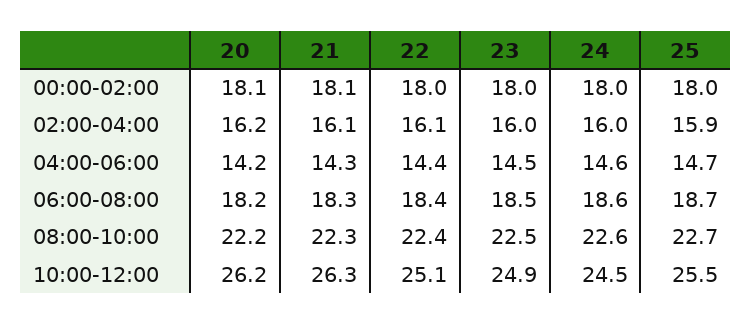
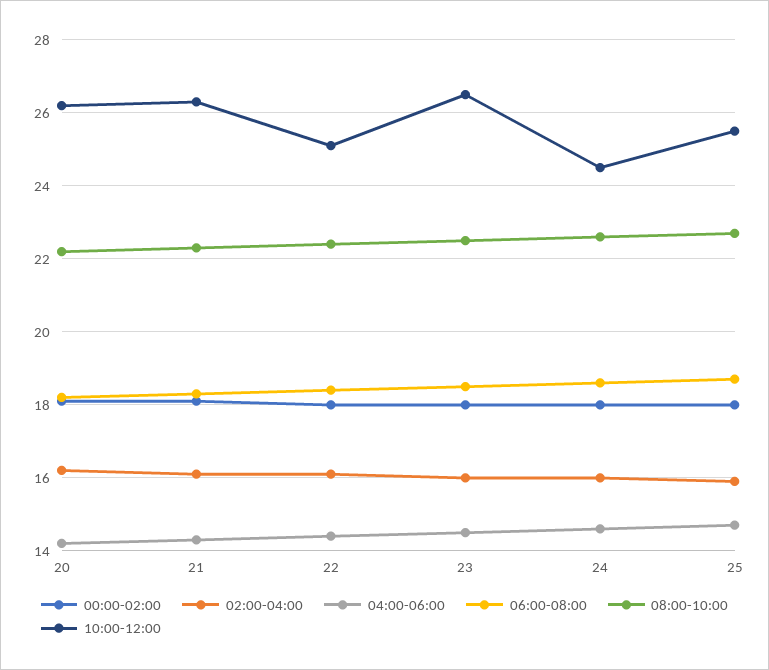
10:00-12:00, 23: 24.9 -> 26.5

